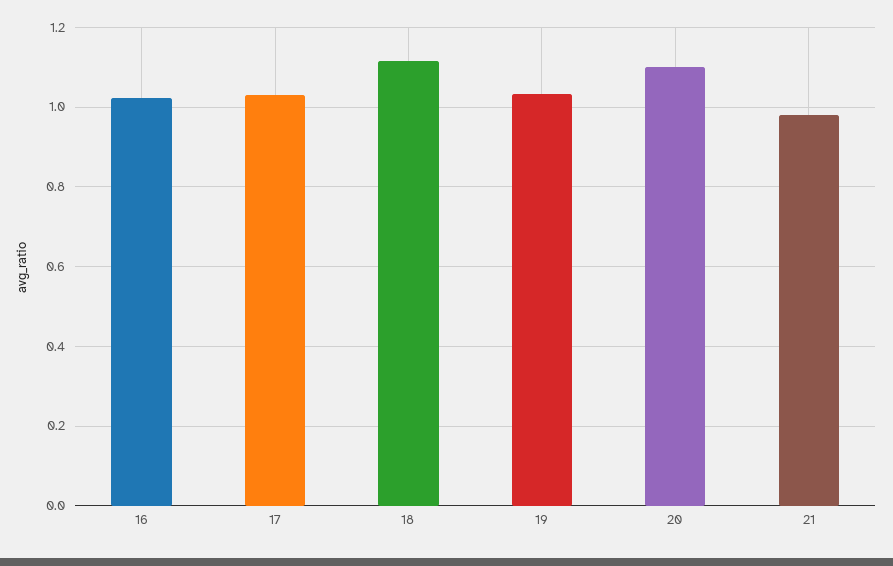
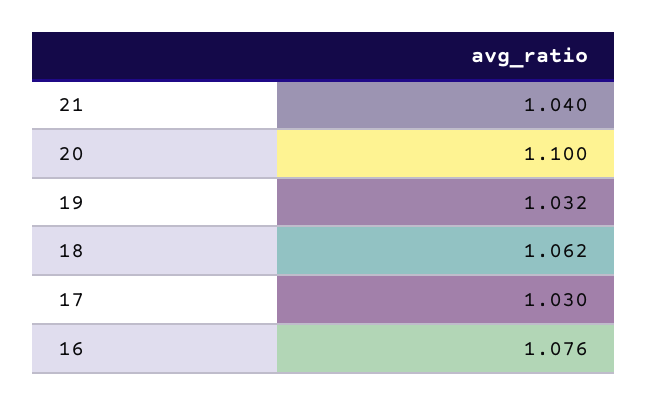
16: 1.02 -> 1.076
18: 1.12 -> 1.062
21: 0.98 -> 1.04

